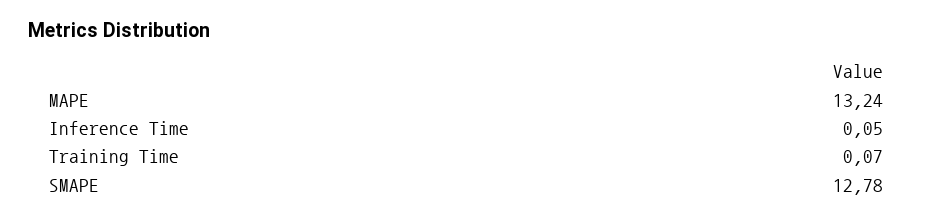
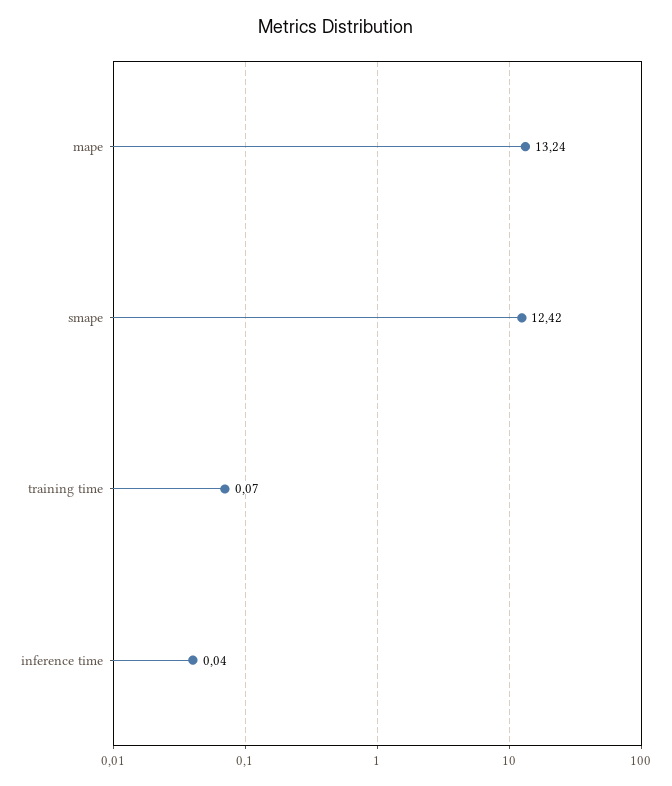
Inference Time: 0.05 -> 0.04
SMAPE: 12.78 -> 12.42

